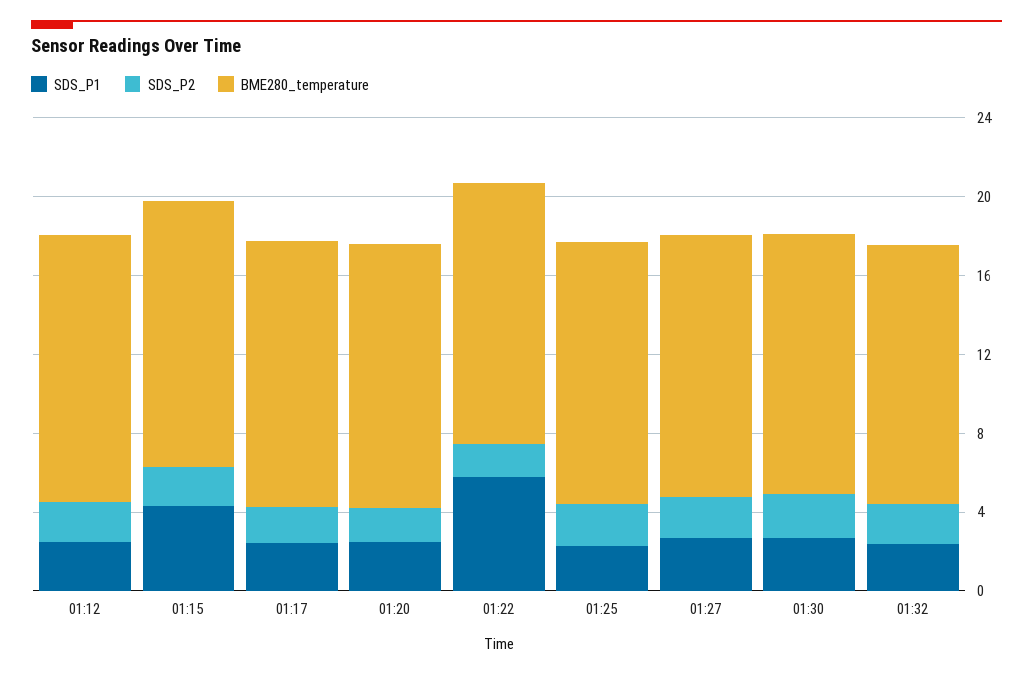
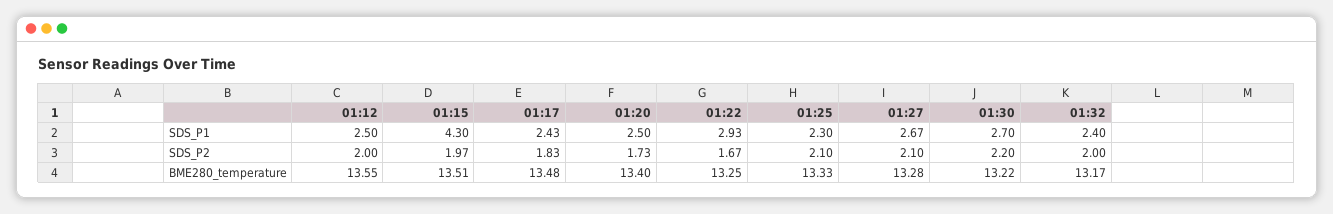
SDS_P1, 01:22: 6 -> 2.93

